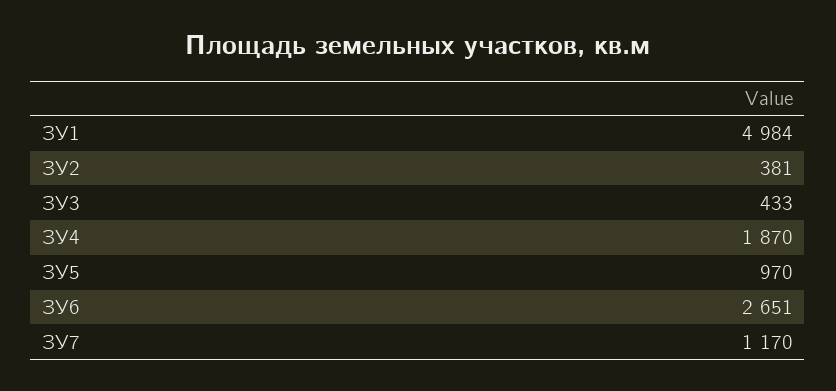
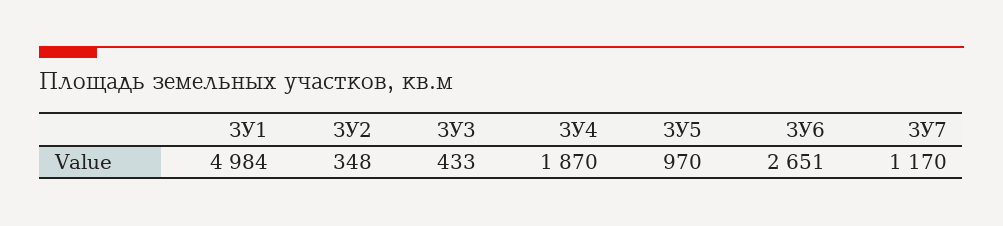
ЗУ2: 381 -> 348

